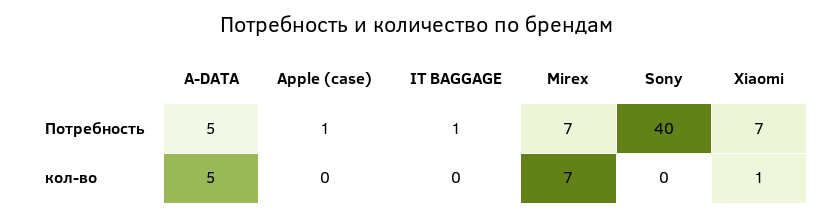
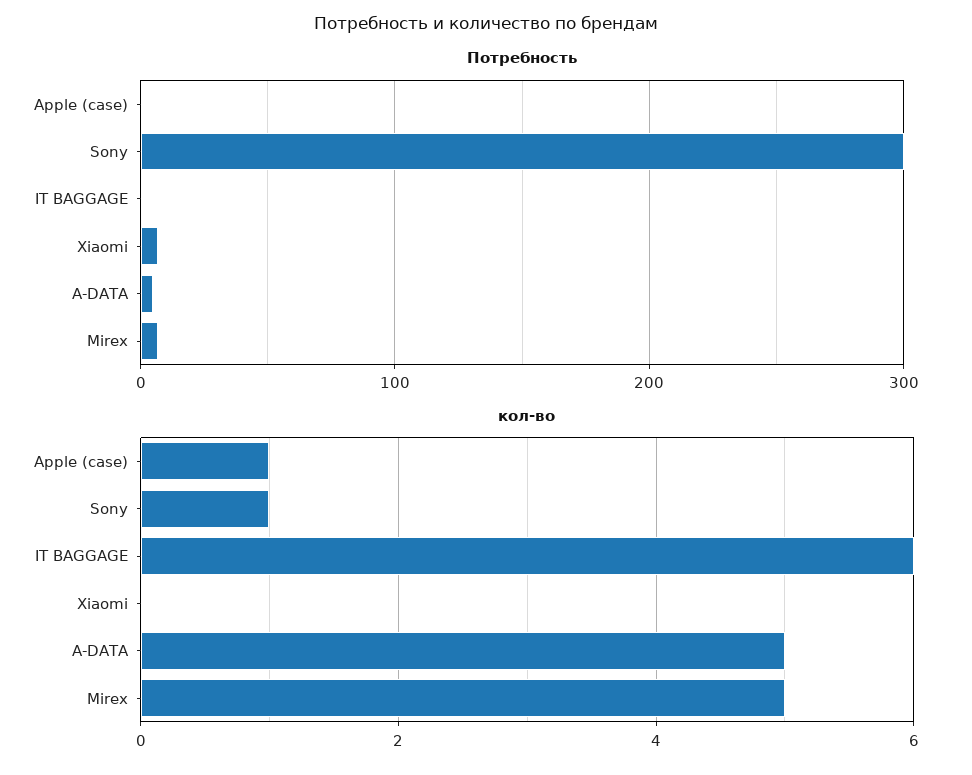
Потребность, Sony: 40 -> 300
кол-во, Apple (case): 0 -> 1
кол-во, IT BAGGAGE: 0 -> 6
кол-во, Mirex: 7 -> 5
кол-во, Sony: 0 -> 1
кол-во, Xiaomi: 1 -> 0

